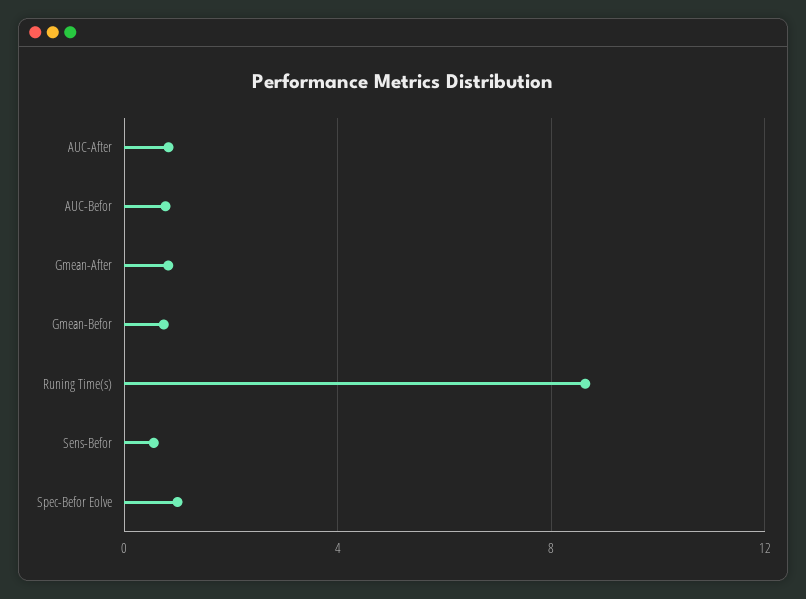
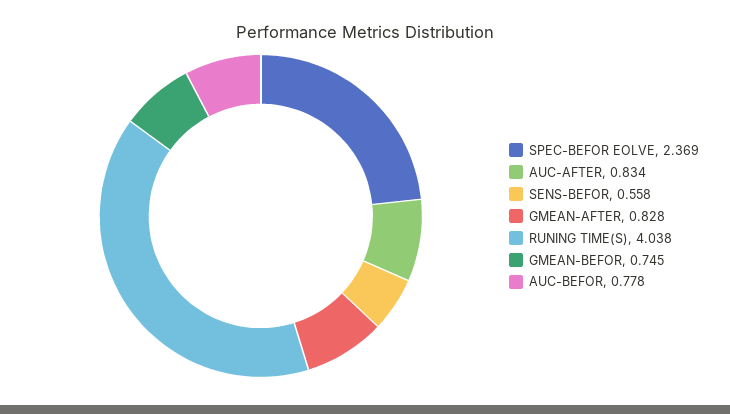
Runing Time(s): 8.5 -> 4.038
Spec-Befor Eolve: 1 -> 2.369

